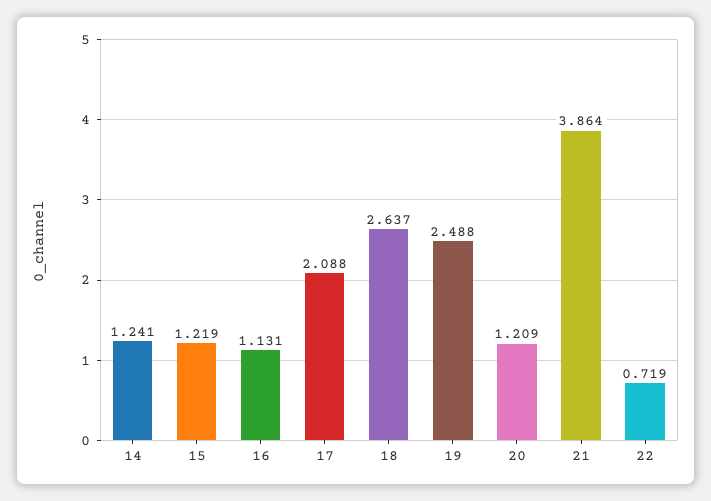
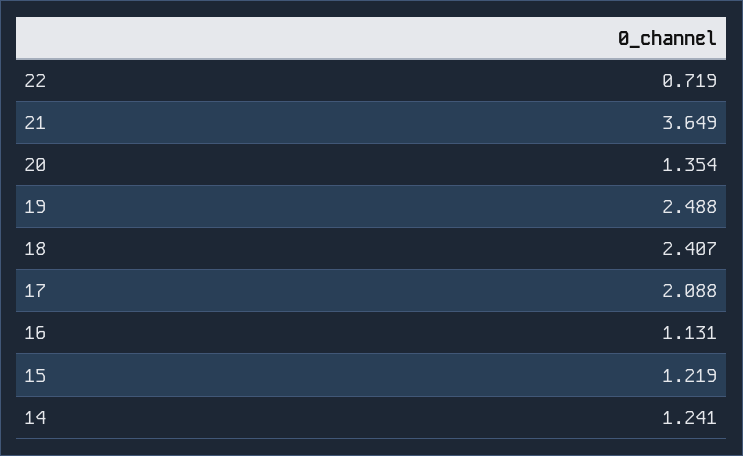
18: 2.637 -> 2.407
20: 1.209 -> 1.354
21: 3.864 -> 3.649

